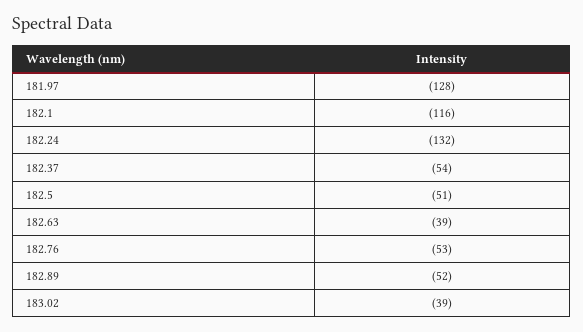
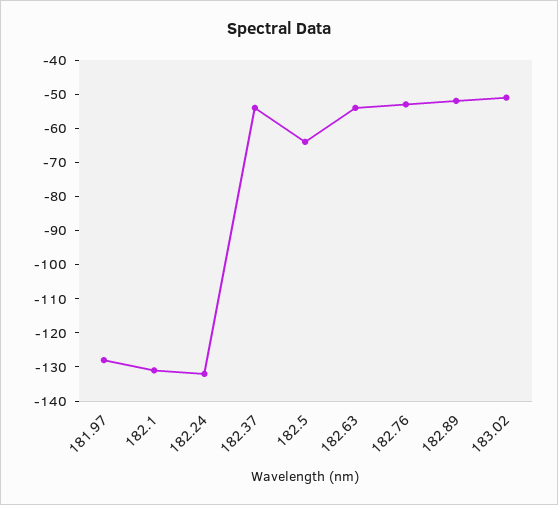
182.1: -116 -> -130
182.5: -51 -> -65
182.63: -39 -> -55
183.02: -39 -> -50

